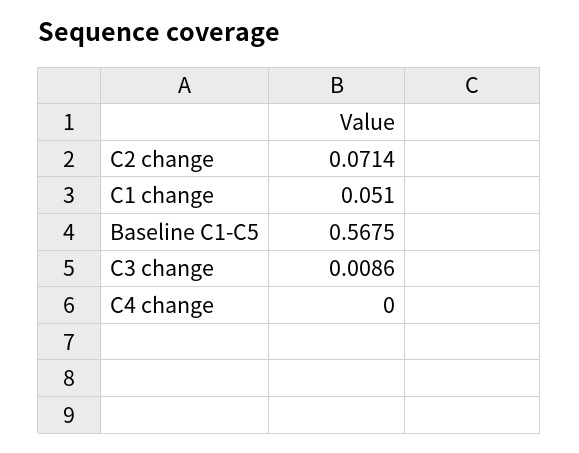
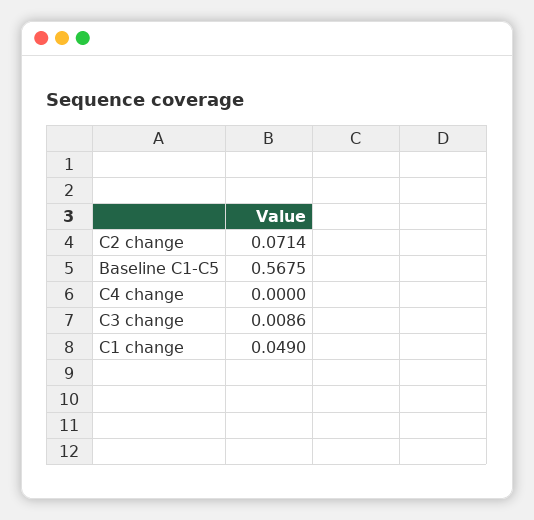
C1 change: 0.051 -> 0.049

